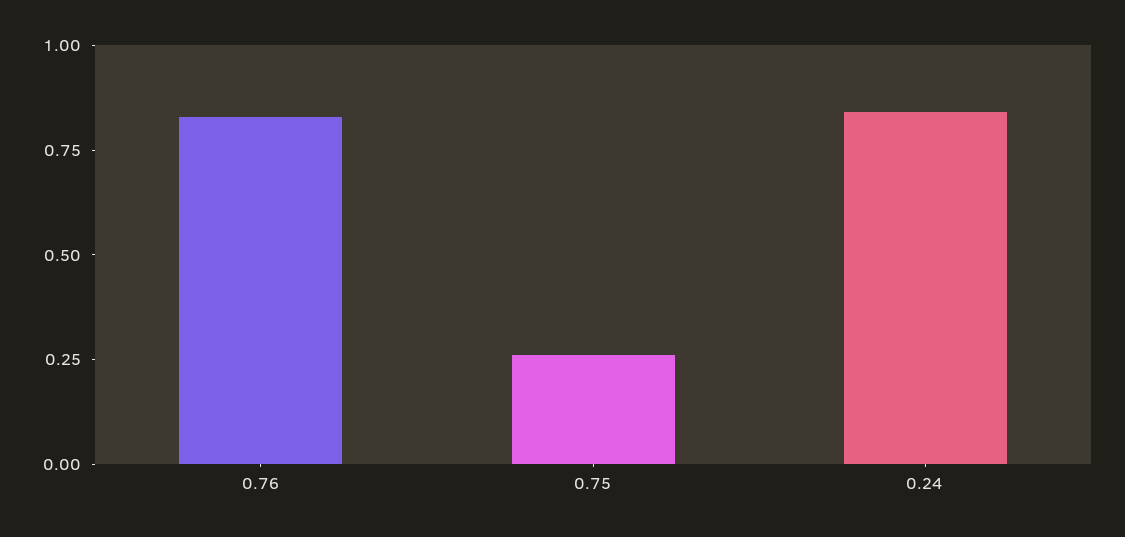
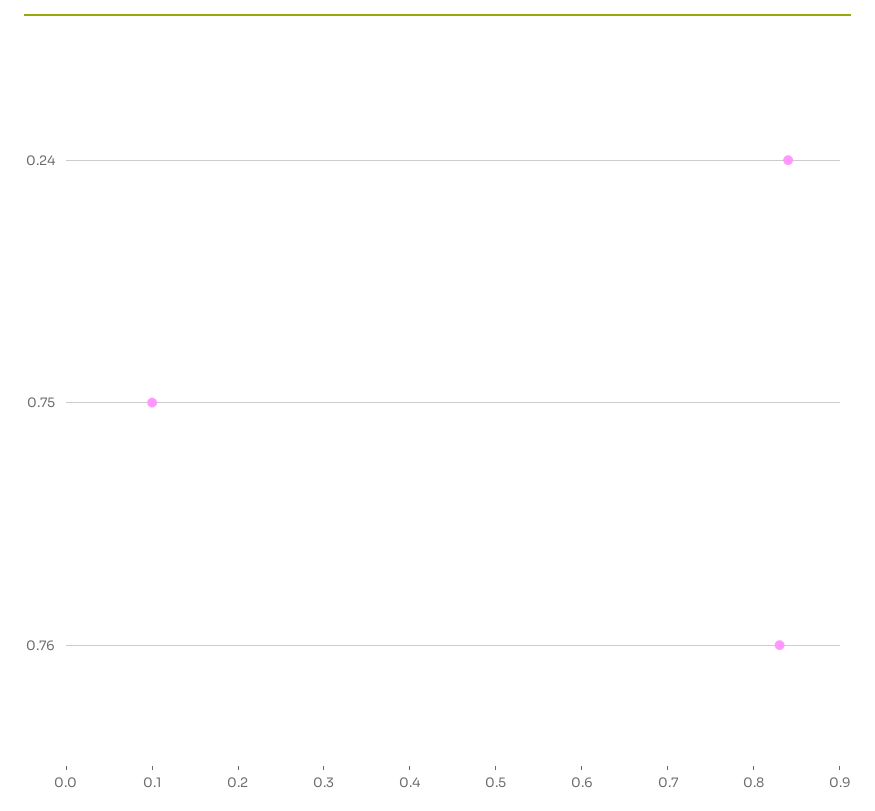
0.75: 0.25 -> 0.1

